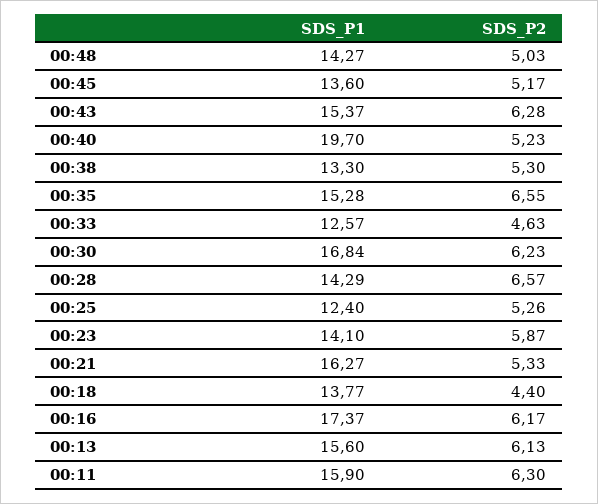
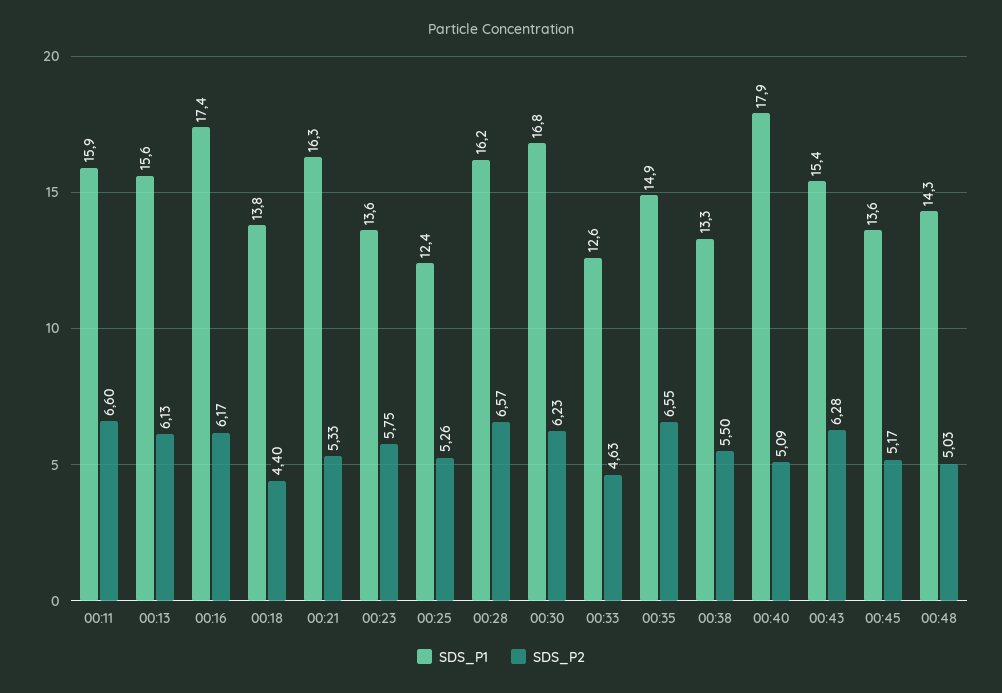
SDS_P1, 00:40: 19.7 -> 17.9
SDS_P2, 00:40: 5.23 -> 5.09
SDS_P2, 00:38: 5.3 -> 5.5
SDS_P1, 00:35: 15.28 -> 14.9
SDS_P1, 00:28: 14.29 -> 16.2
SDS_P1, 00:23: 14.1 -> 13.6
SDS_P2, 00:23: 5.87 -> 5.75
SDS_P2, 00:11: 6.3 -> 6.6

